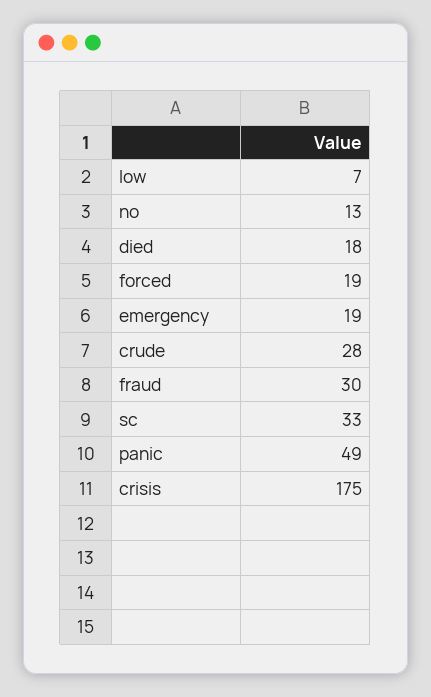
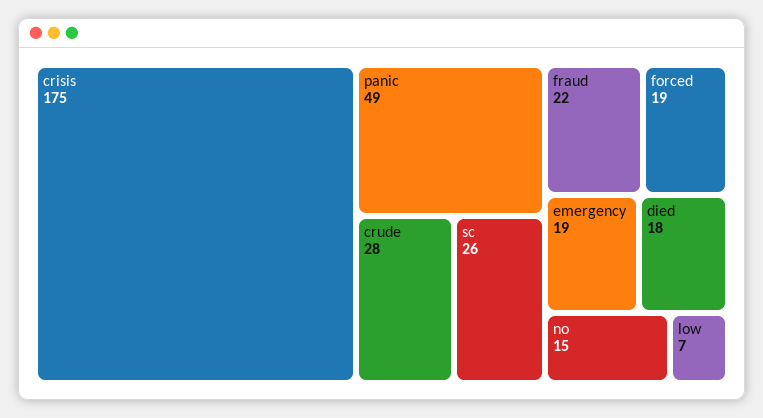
no: 13 -> 15
fraud: 30 -> 22
sc: 33 -> 26

